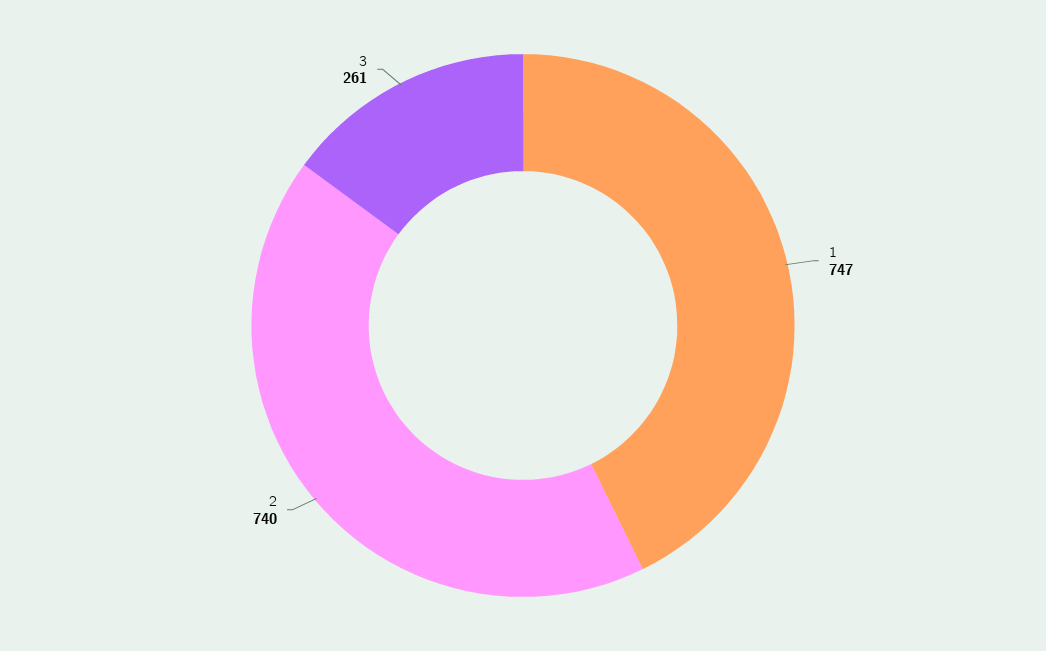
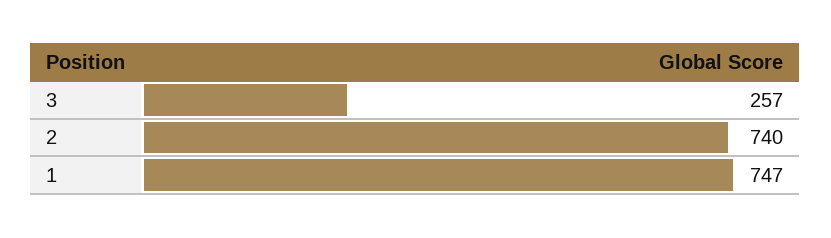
3: 261 -> 257

